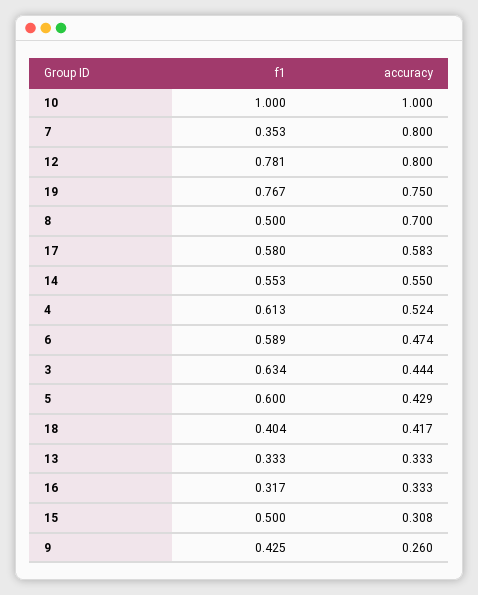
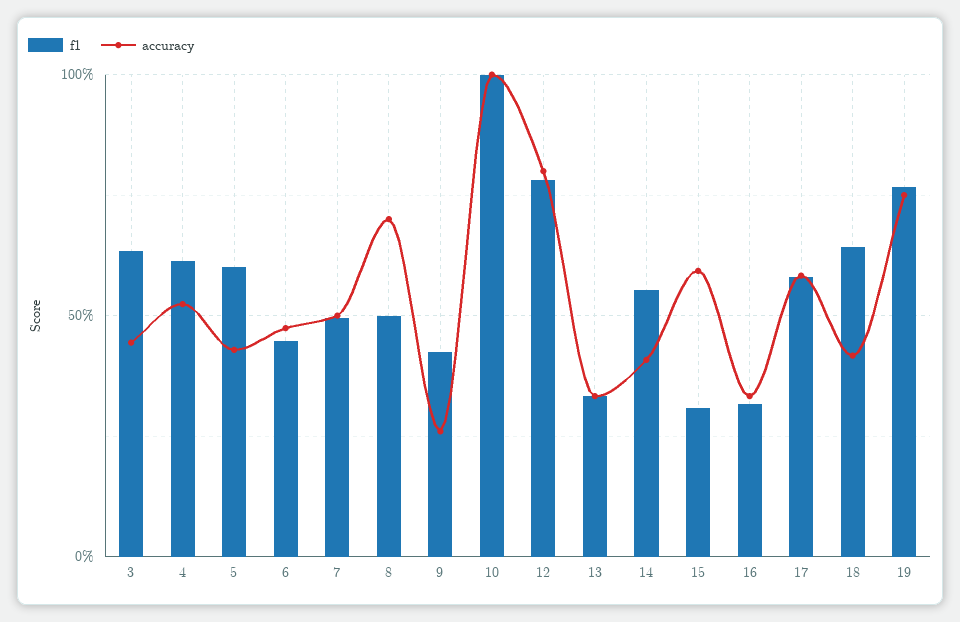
f1, 7: 0.353 -> 0.5
accuracy, 7: 0.8 -> 0.5
accuracy, 14: 0.55 -> 0.4
f1, 6: 0.589 -> 0.45
f1, 18: 0.404 -> 0.65
f1, 15: 0.5 -> 0.3
accuracy, 15: 0.308 -> 0.6

